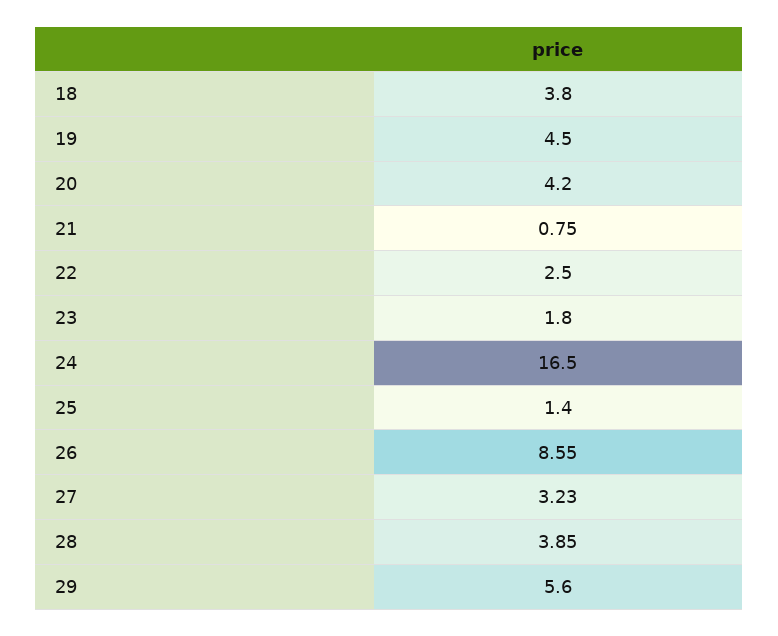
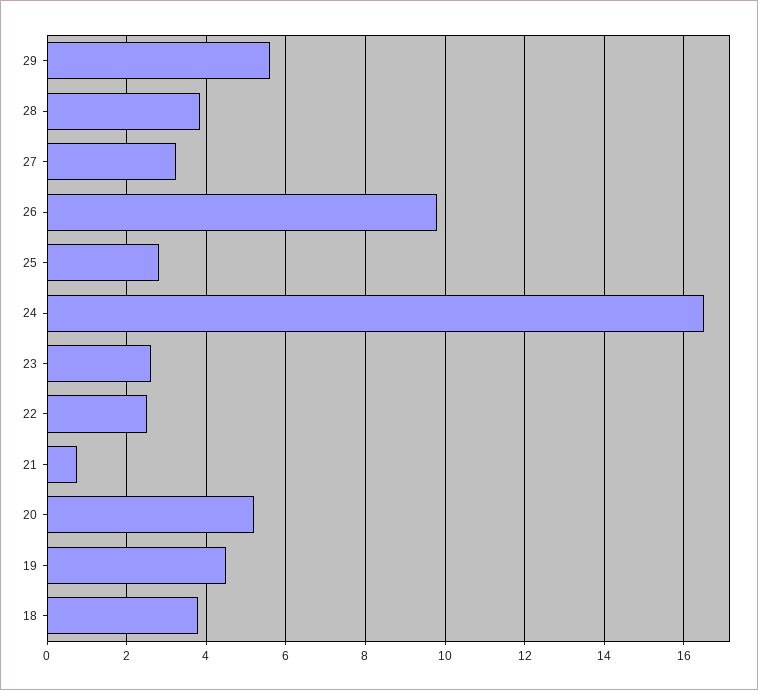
20: 4.2 -> 5.2
23: 1.8 -> 2.6
25: 1.4 -> 2.8
26: 8.55 -> 9.8

